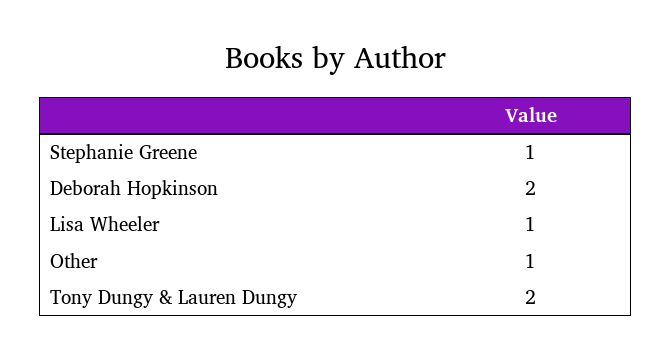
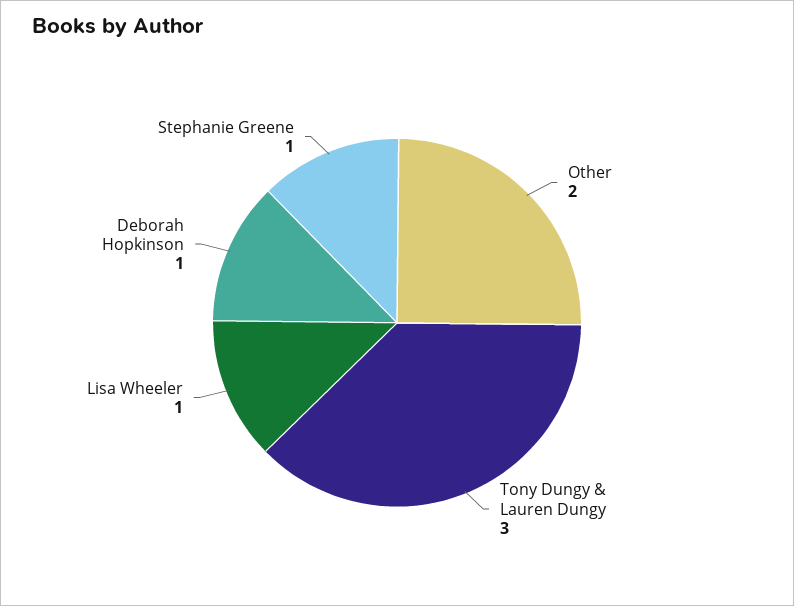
Deborah Hopkinson: 2 -> 1
Other: 1 -> 2
Tony Dungy & Lauren Dungy: 2 -> 3

